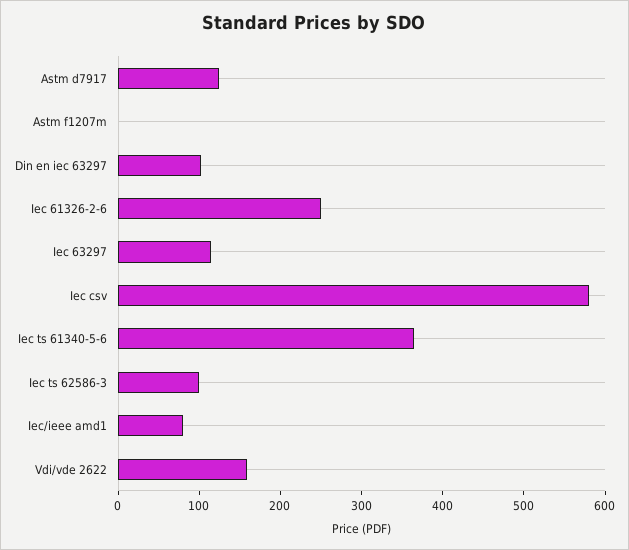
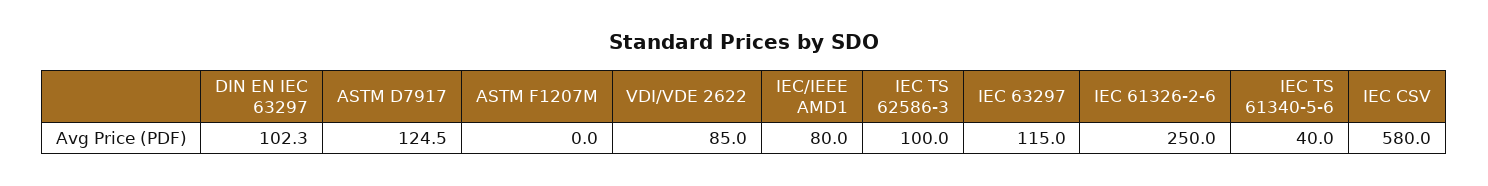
Iec ts 61340-5-6: 360 -> 40
Vdi/vde 2622: 160 -> 85

